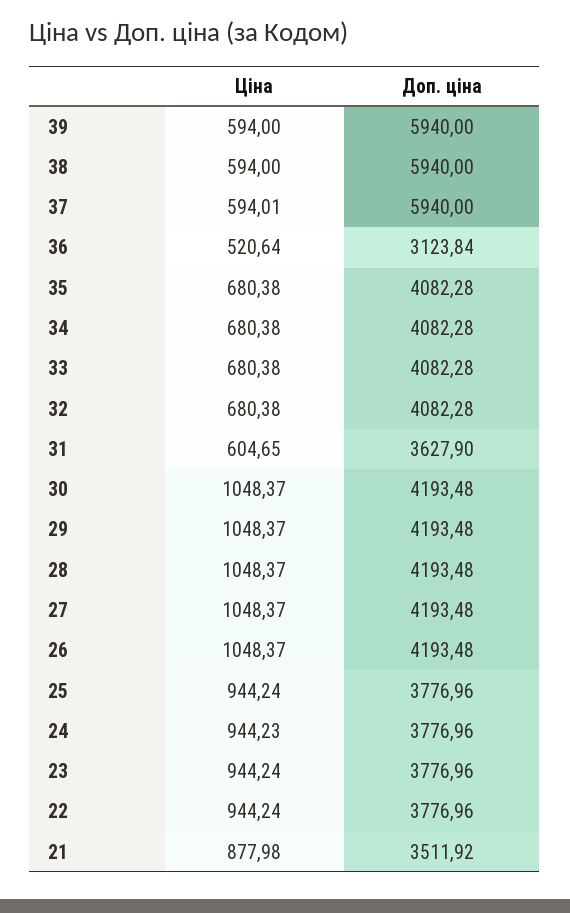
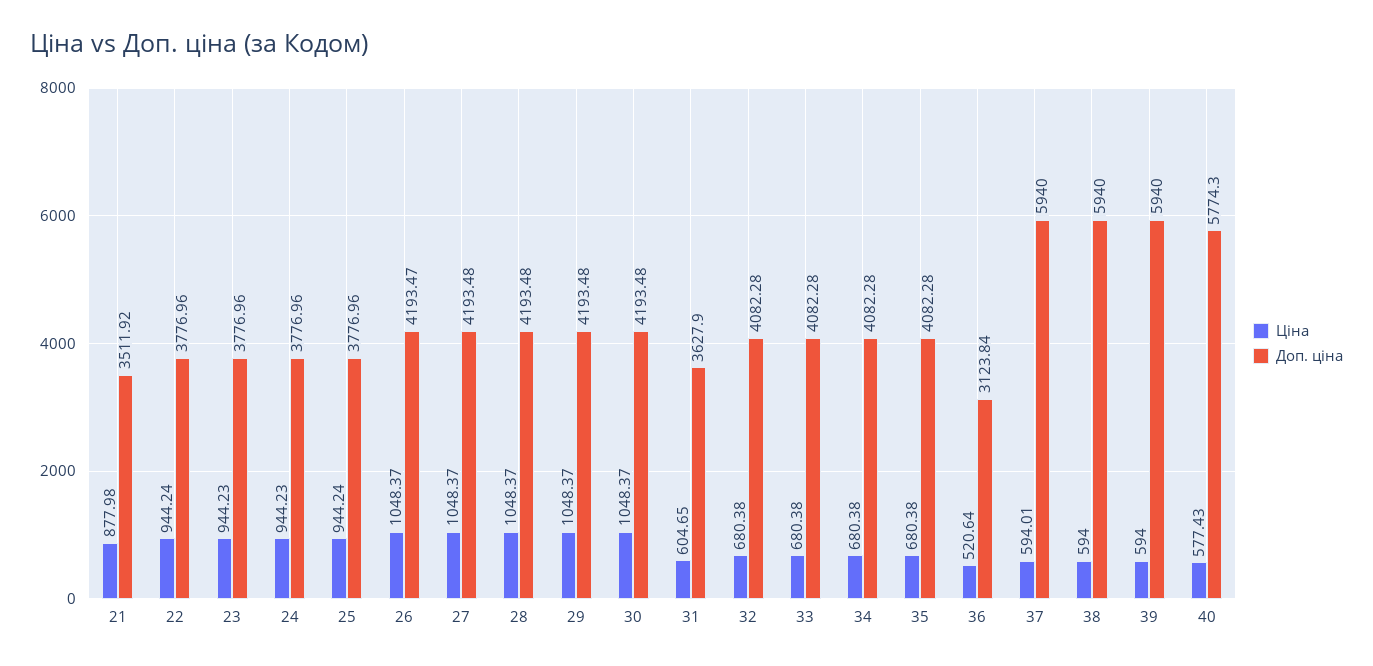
Доп. ціна, 26: 4193.48 -> 4193.47
Ціна, 23: 944.24 -> 944.23
Ціна, 40: none -> 577.43
Доп. ціна, 40: none -> 5774.3

